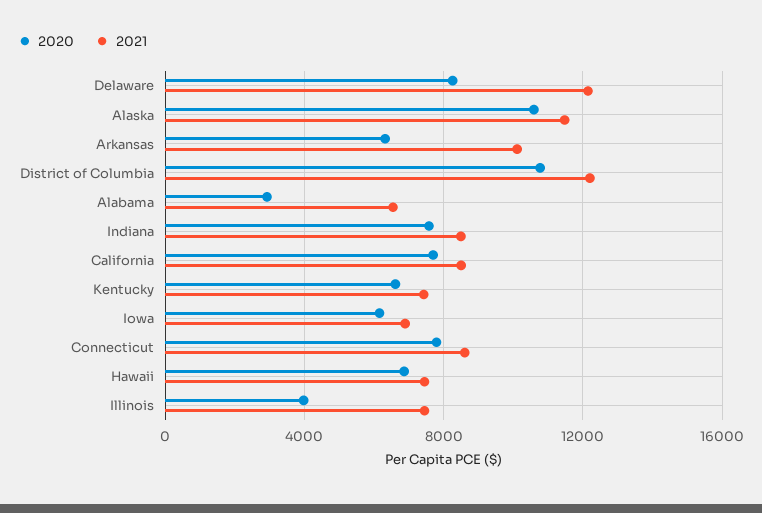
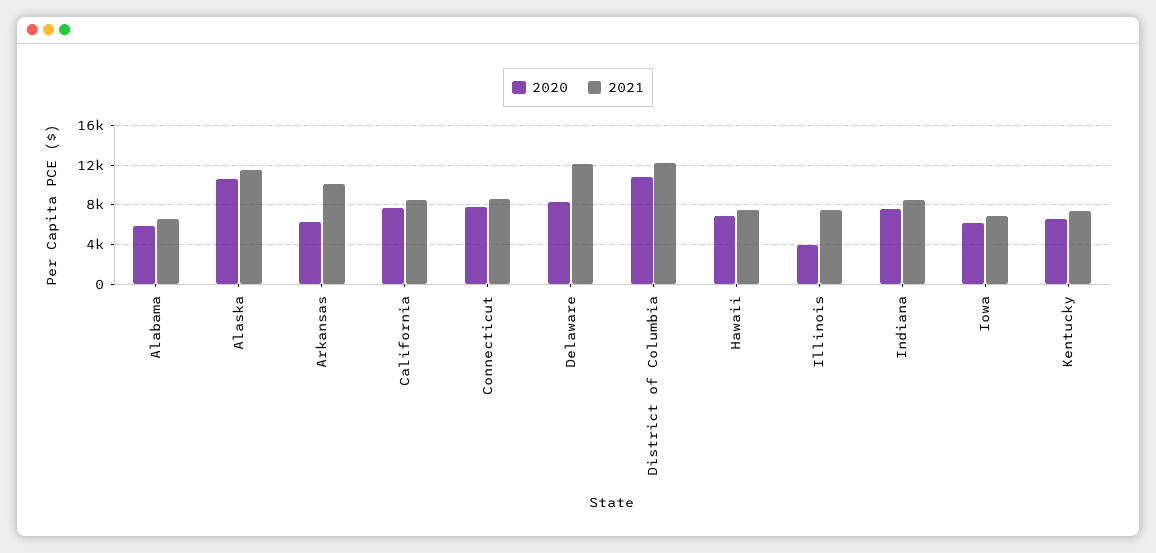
2020, Alabama: 3000 -> 6000

